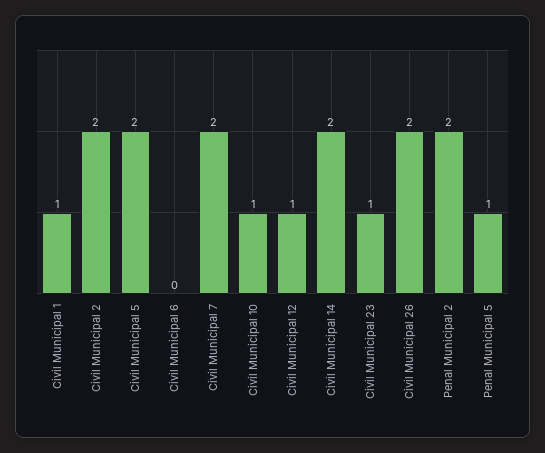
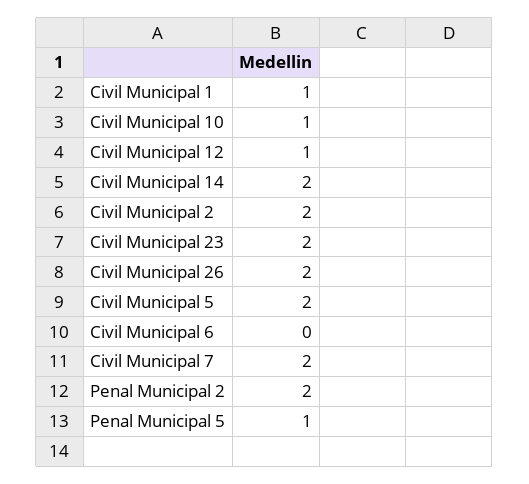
Civil Municipal 23: 1 -> 2

